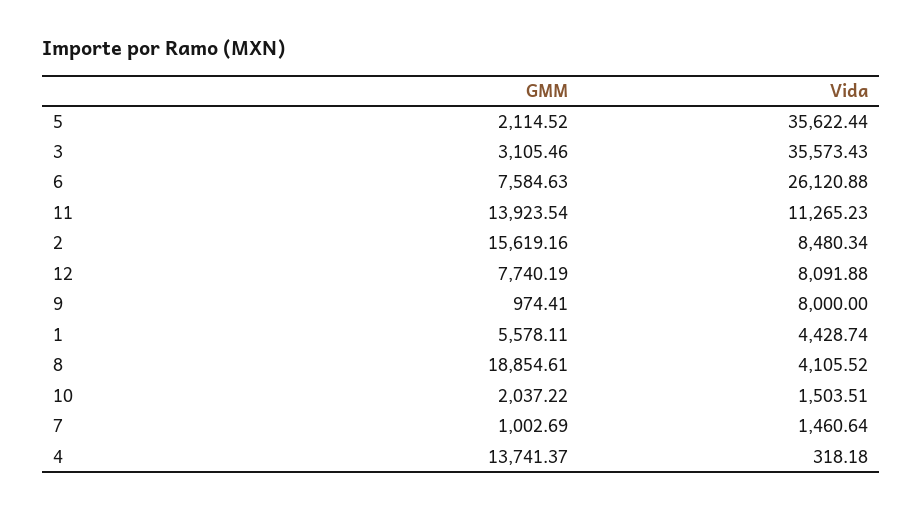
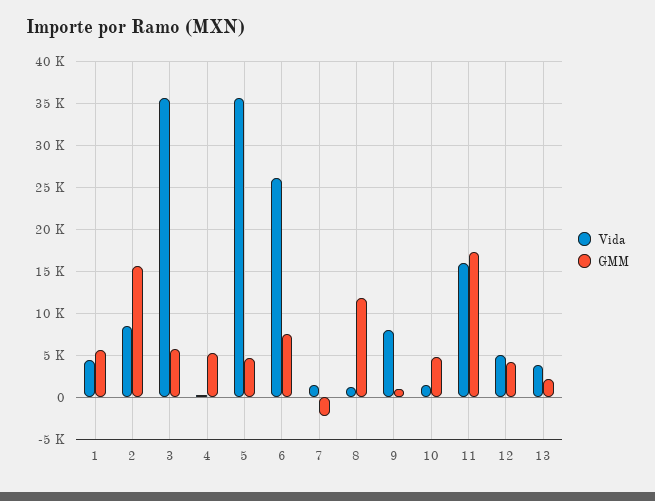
GMM, 5: 2114.52 -> 5000
GMM, 3: 3105.46 -> 6000
GMM, 11: 13923.54 -> 17000
Vida, 11: 11265.23 -> 16000
GMM, 12: 7740.19 -> 4000
Vida, 12: 8091.88 -> 5000
GMM, 8: 18854.61 -> 12000
Vida, 8: 4105.52 -> 1000
GMM, 10: 2037.22 -> 5000
GMM, 7: 1002.69 -> -2000
GMM, 4: 13741.37 -> 5000
Vida, 13: none -> 4000
GMM, 13: none -> 2000

